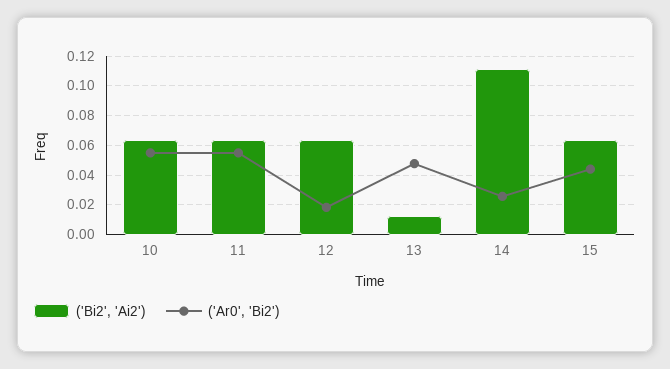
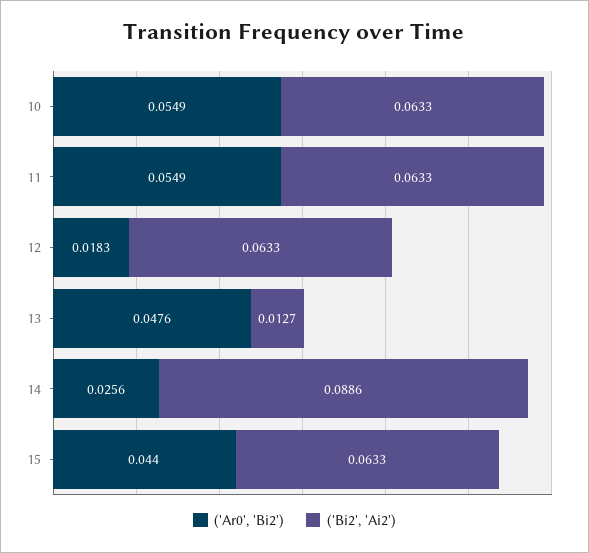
('Bi2', 'Ai2'), 14: 0.11 -> 0.0886

